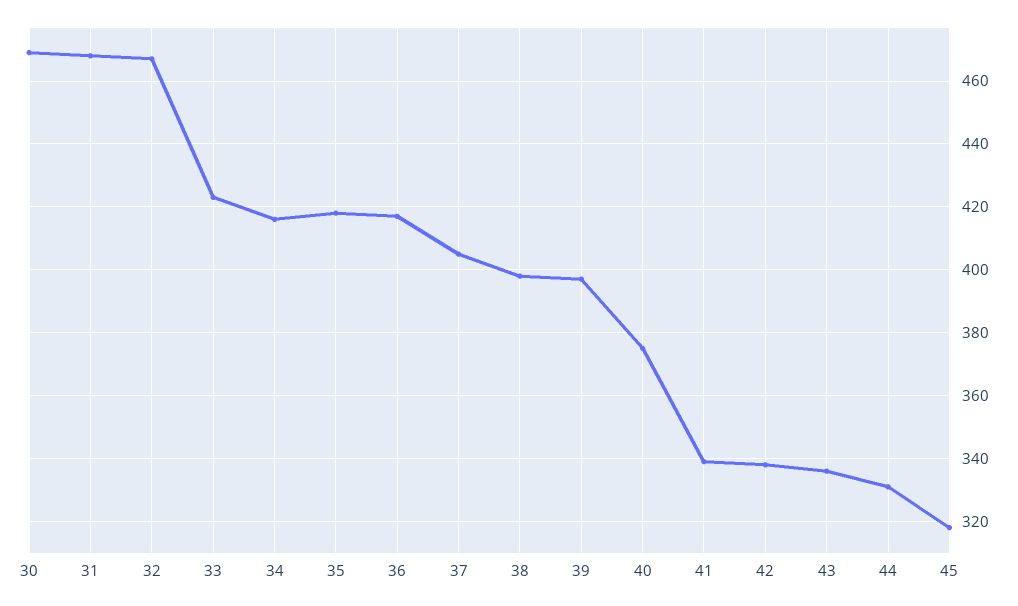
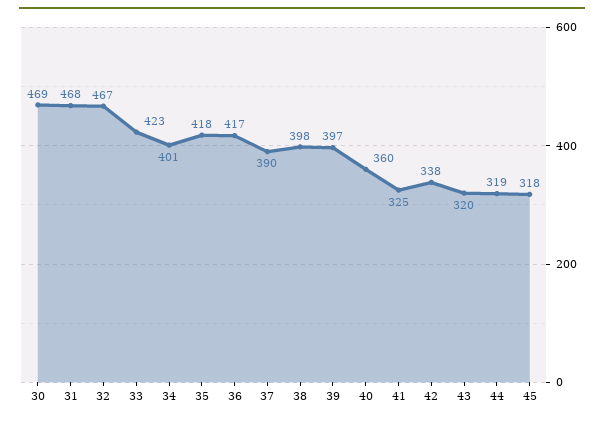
34: 415 -> 401
37: 405 -> 390
40: 375 -> 360
41: 340 -> 325
43: 335 -> 320
44: 330 -> 319

